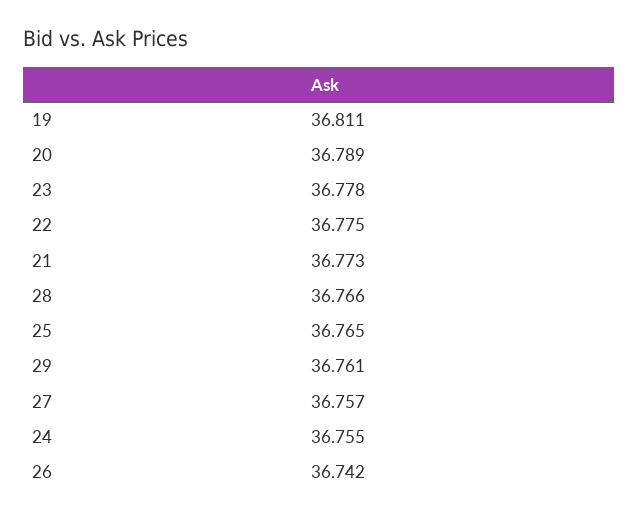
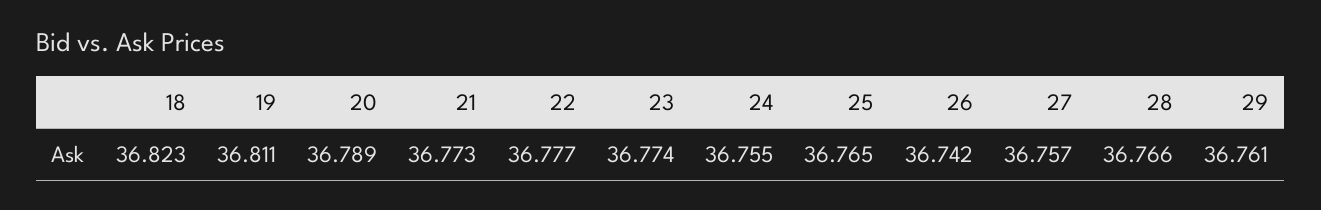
23: 36.778 -> 36.774
22: 36.775 -> 36.777
18: none -> 36.823

